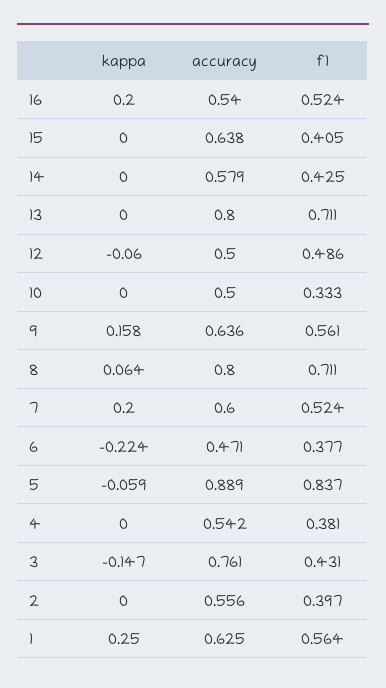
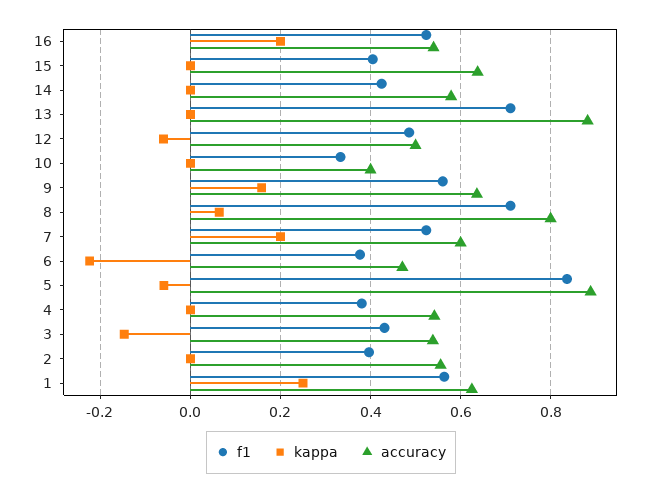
accuracy, 13: 0.8 -> 0.88
accuracy, 10: 0.5 -> 0.4
accuracy, 3: 0.761 -> 0.54

